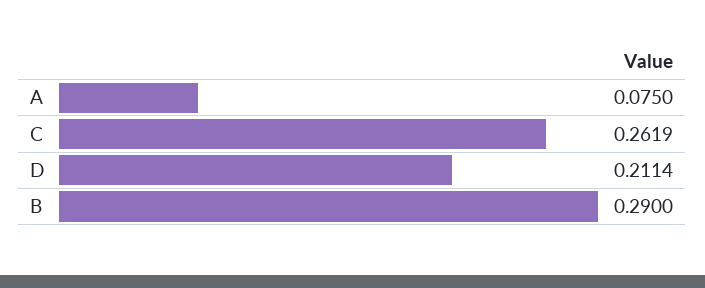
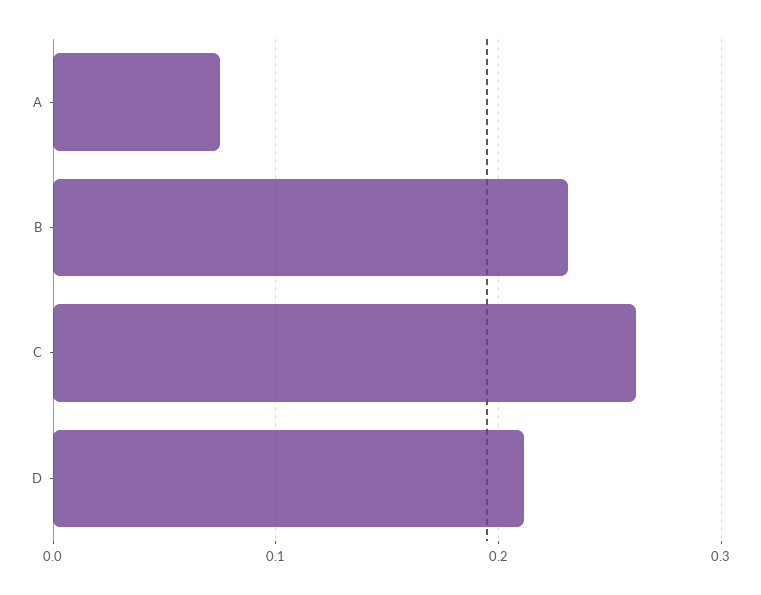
B: 0.29 -> 0.23

